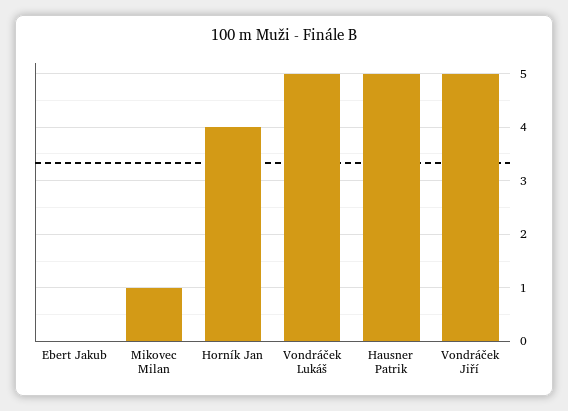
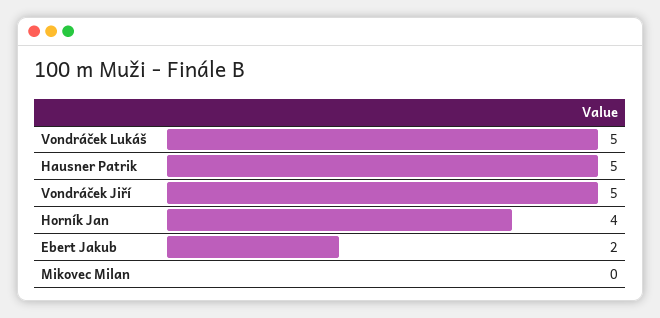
Ebert Jakub: 0 -> 2
Mikovec Milan: 1 -> 0

